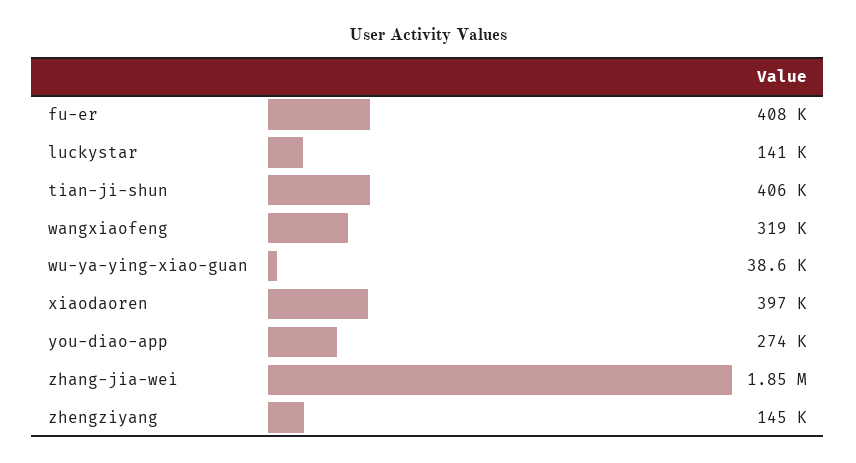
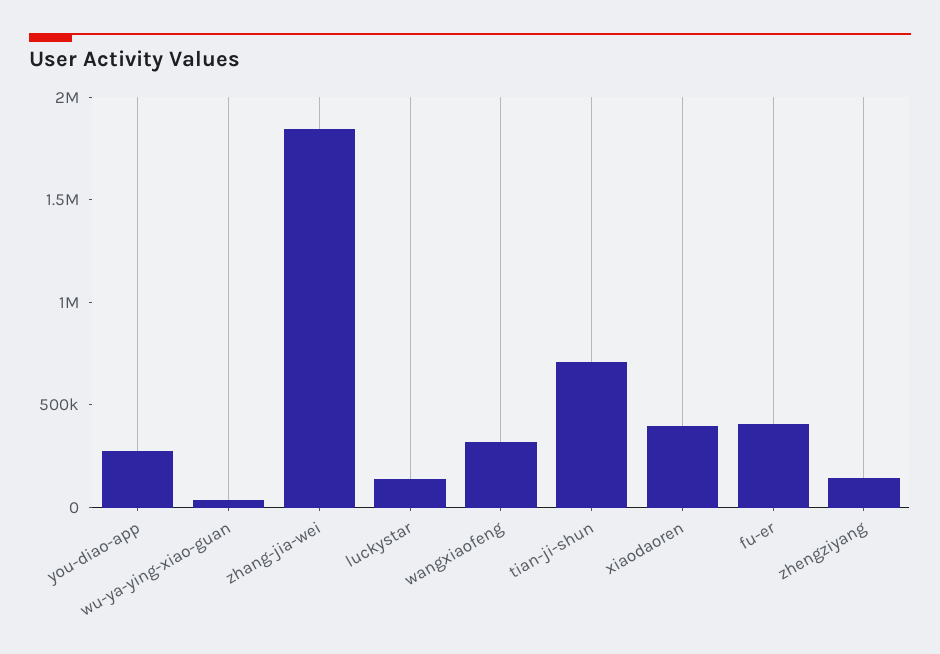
tian-ji-shun: 406000 -> 700000

